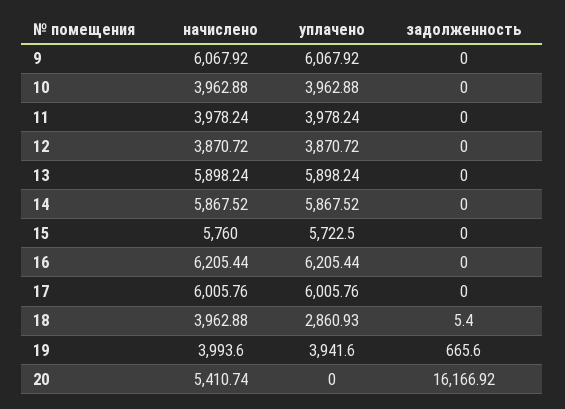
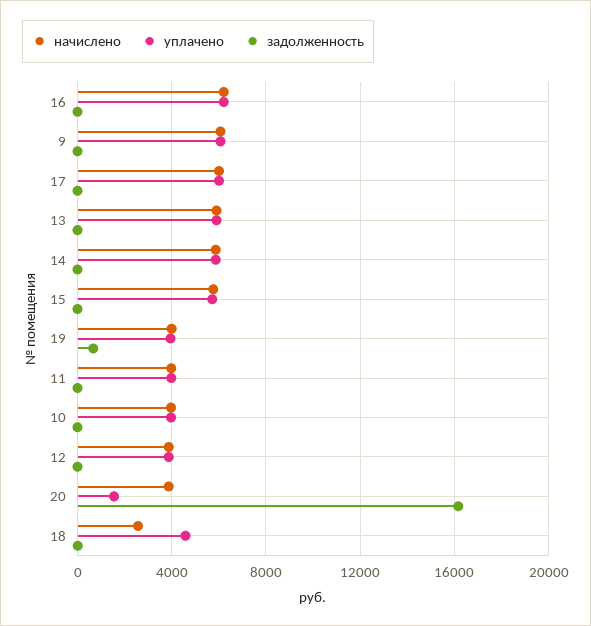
начислено, 18: 3962.88 -> 2500
уплачено, 18: 2860.93 -> 4500
начислено, 20: 5410.74 -> 4000
уплачено, 20: 0 -> 1500

